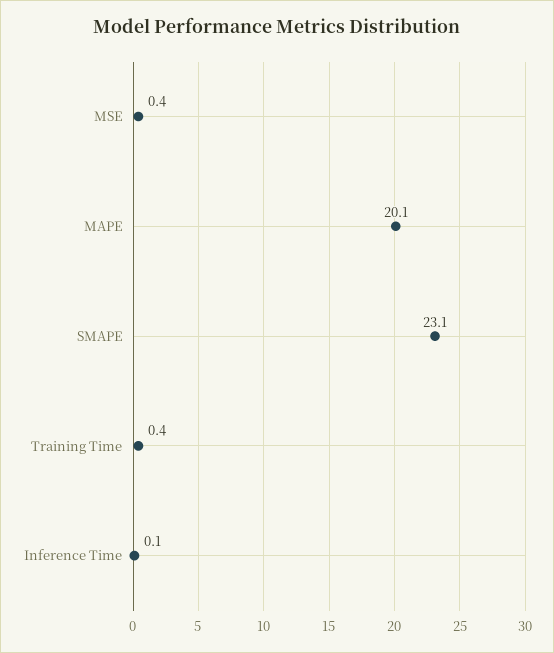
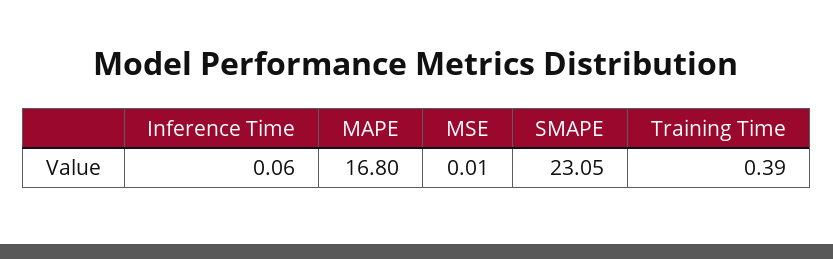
MSE: 0.4 -> 0.01
MAPE: 20.1 -> 16.8

